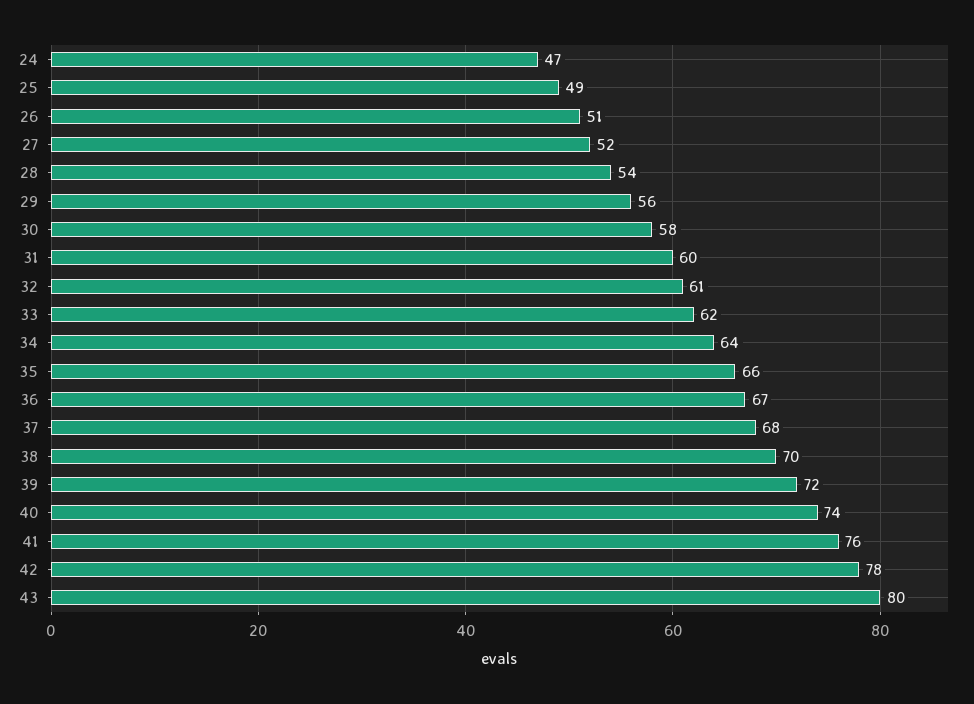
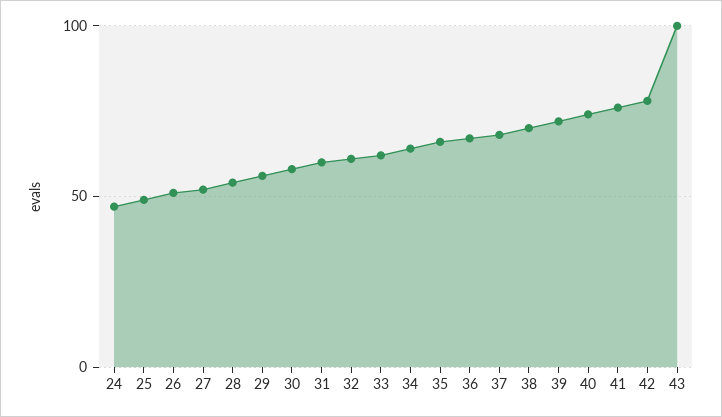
43: 80 -> 100

